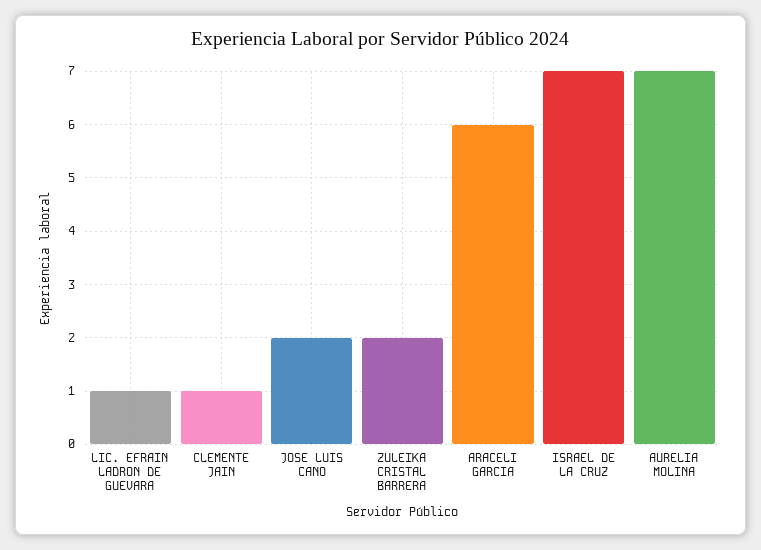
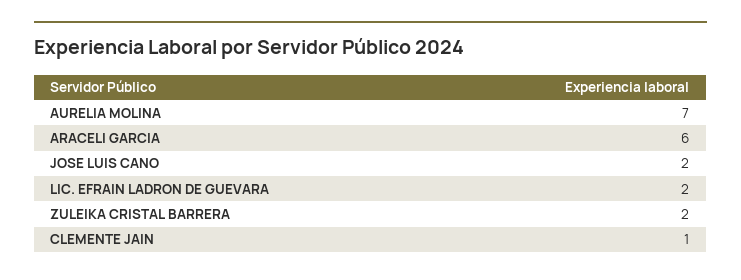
LIC. EFRAIN LADRON DE GUEVARA: 1 -> 2
ISRAEL DE LA CRUZ: 7 -> none

